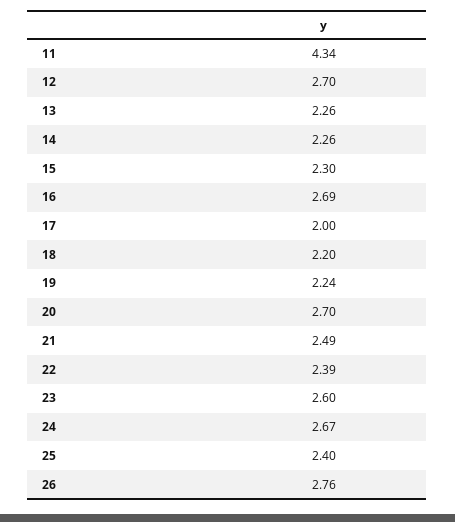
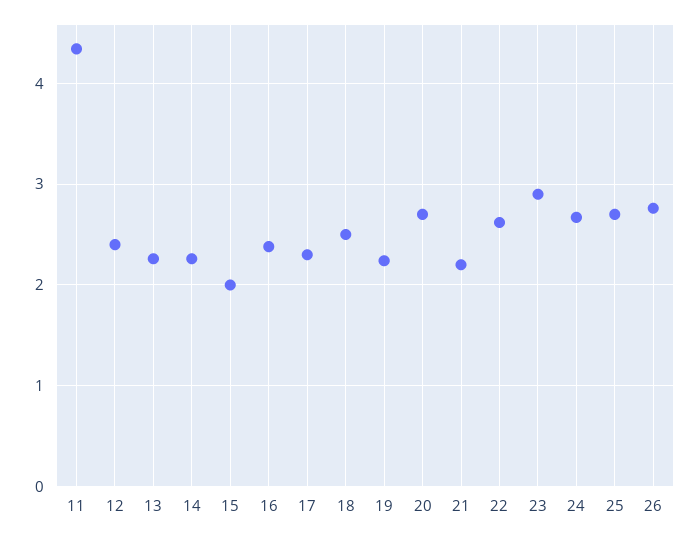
12: 2.7 -> 2.4
15: 2.3 -> 2
16: 2.69 -> 2.4
17: 2 -> 2.3
18: 2.2 -> 2.5
21: 2.49 -> 2.2
22: 2.39 -> 2.6
23: 2.6 -> 2.9
25: 2.4 -> 2.7

